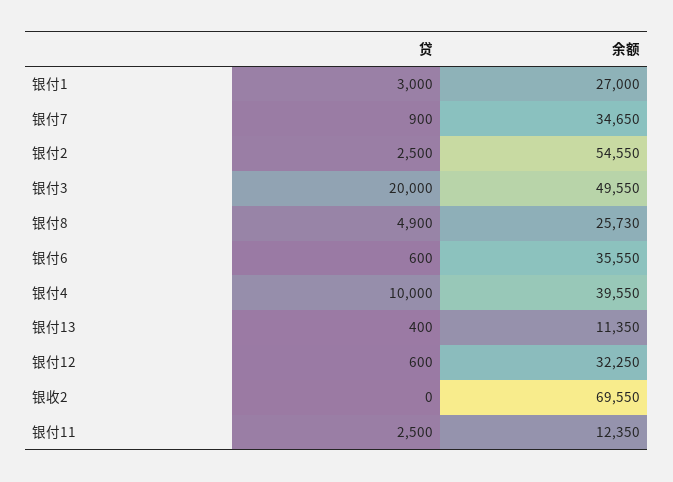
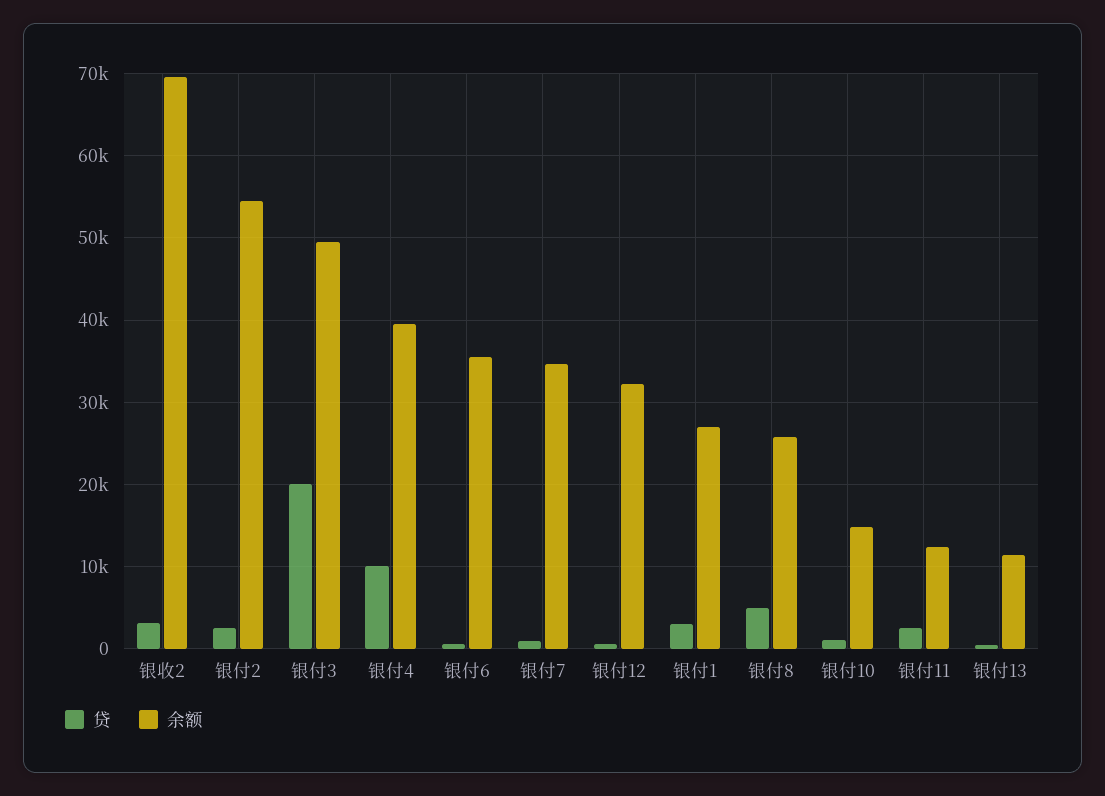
贷, 银收2: 0 -> 3000
贷, 银付10: none -> 1000
余额, 银付10: none -> 15000

